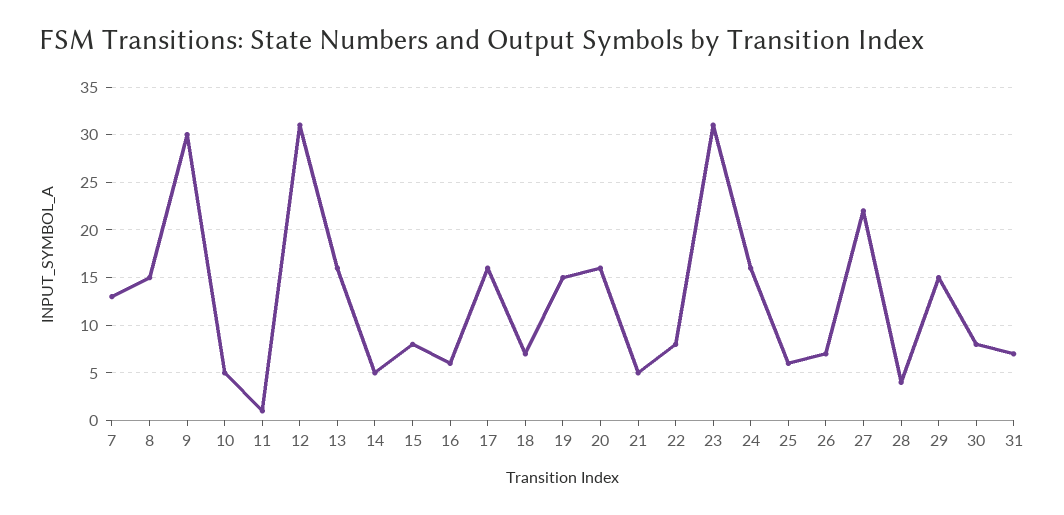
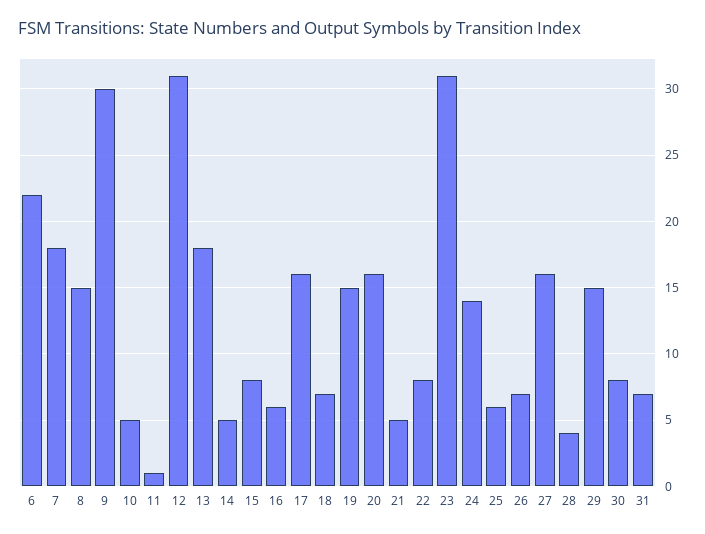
7: 13 -> 18
13: 16 -> 18
24: 16 -> 14
27: 22 -> 16
6: none -> 22

